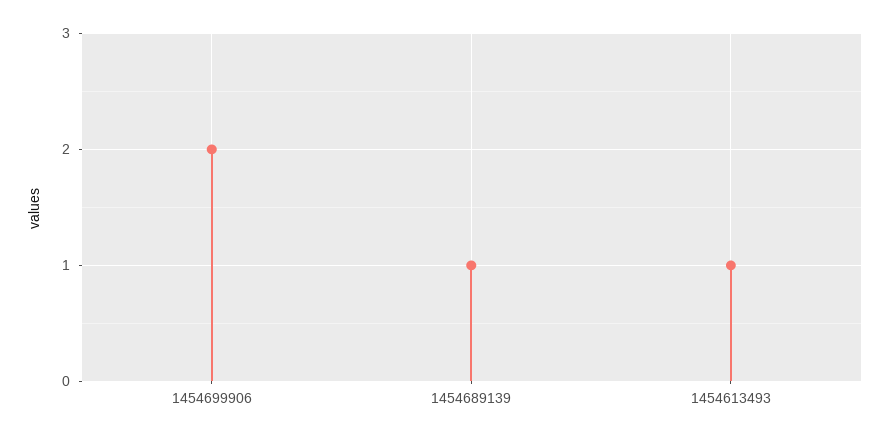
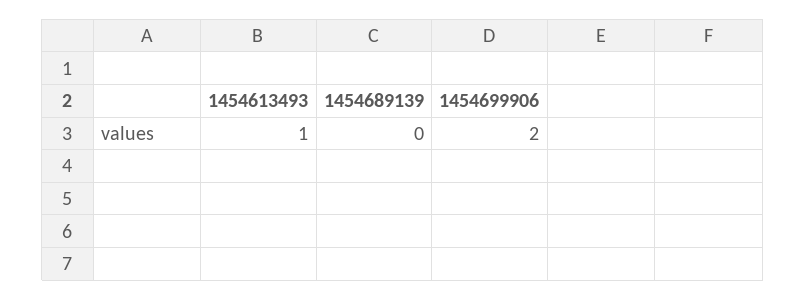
1454689139: 1 -> 0

